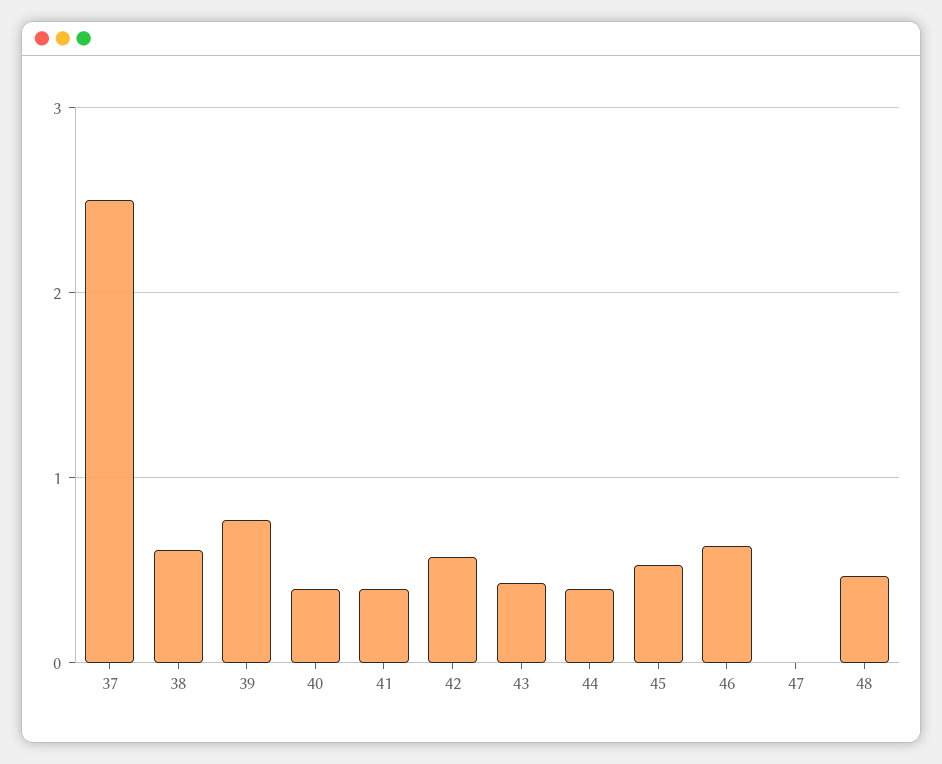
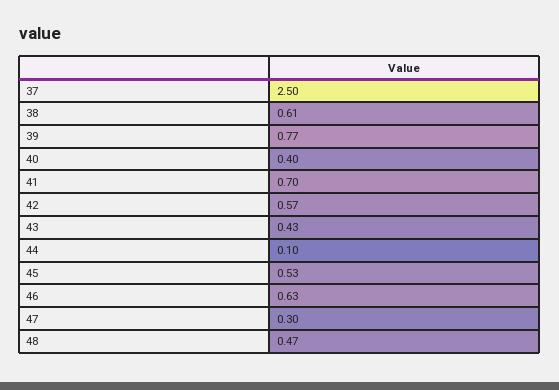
41: 0.4 -> 0.7
44: 0.4 -> 0.1
47: 0 -> 0.3

